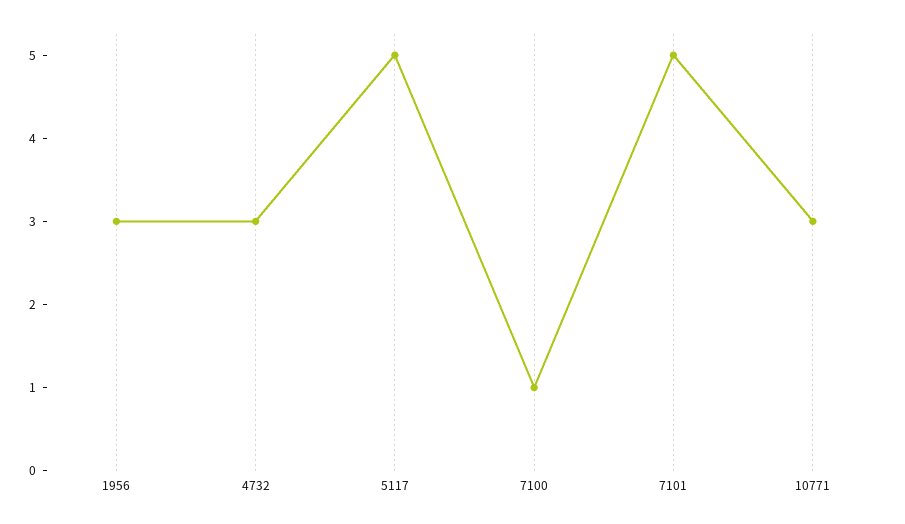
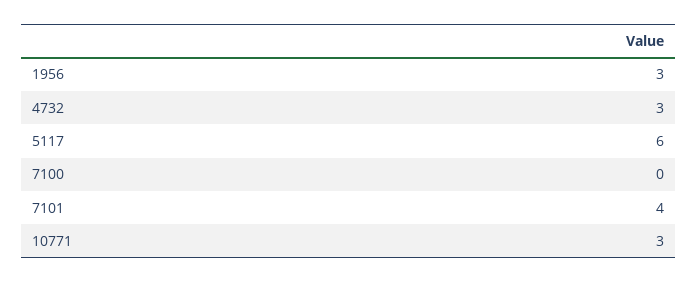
5117: 5 -> 6
7100: 1 -> 0
7101: 5 -> 4

